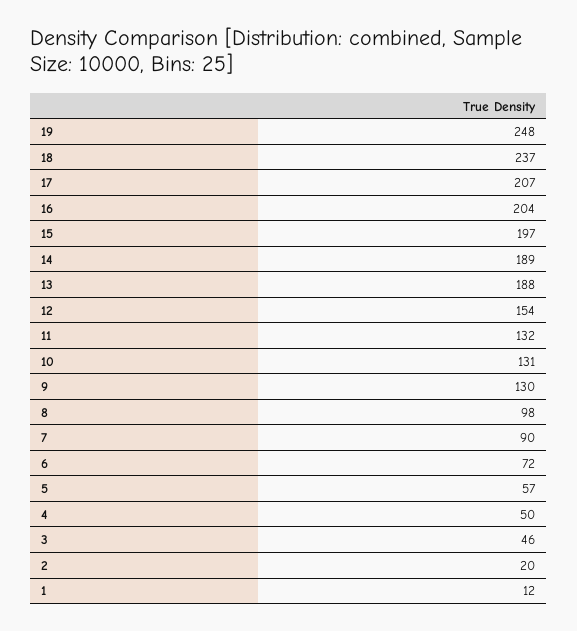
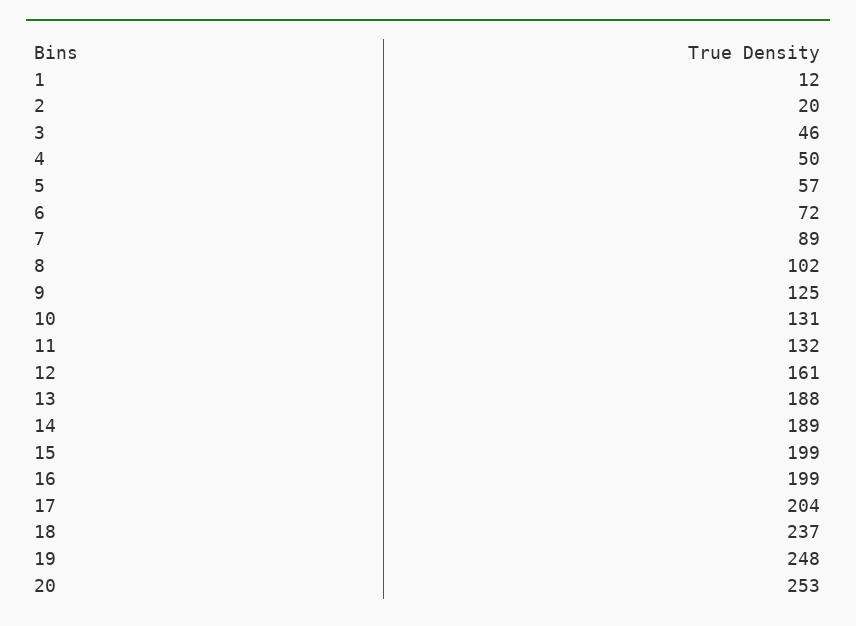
17: 207 -> 204
16: 204 -> 199
15: 197 -> 199
12: 154 -> 161
9: 130 -> 125
8: 98 -> 102
7: 90 -> 89
20: none -> 253

